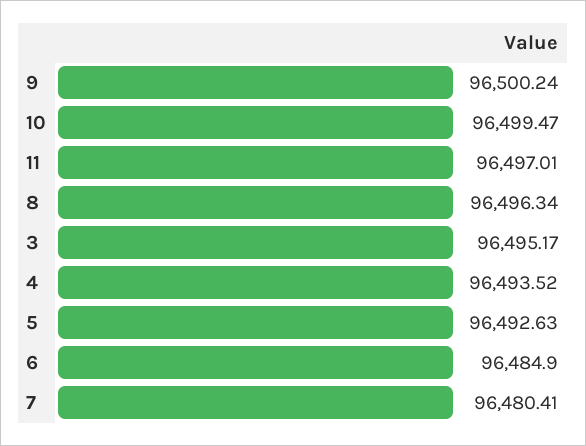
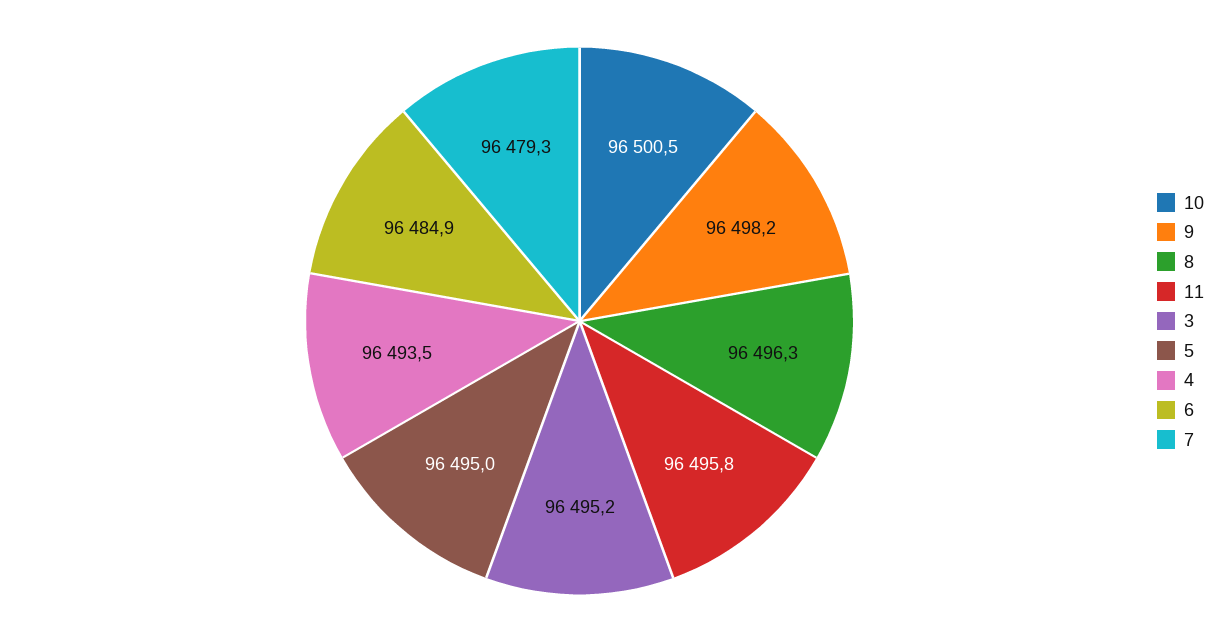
9: 96500.24 -> 96498.2
10: 96499.47 -> 96500.5
11: 96497.01 -> 96495.8
5: 96492.63 -> 96495
7: 96480.41 -> 96479.3

